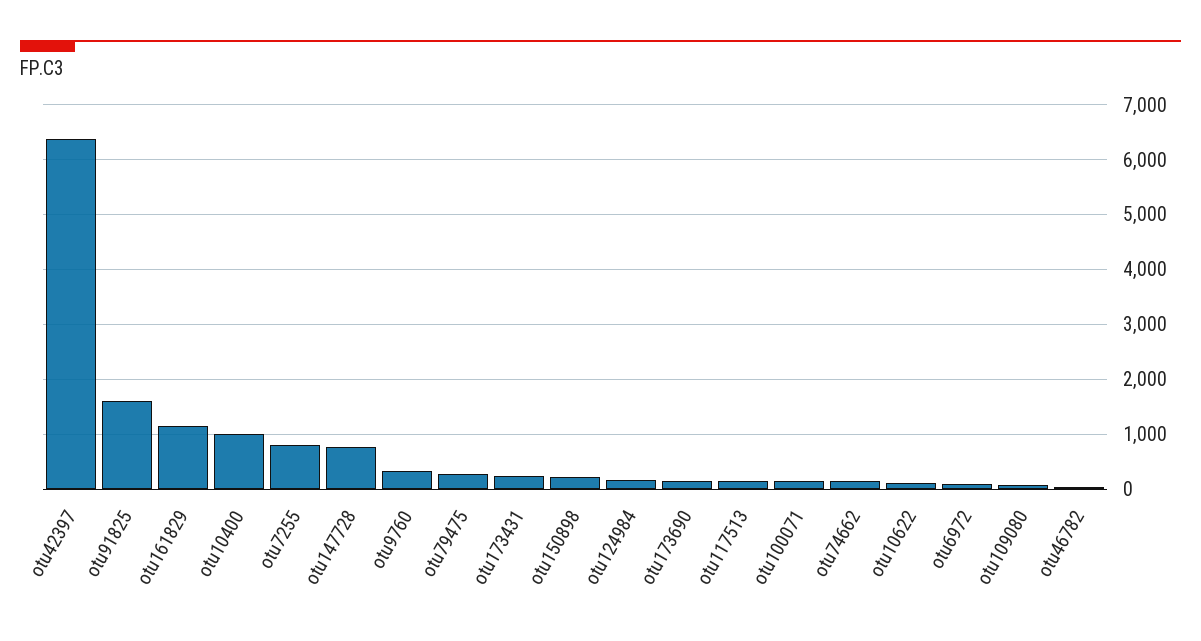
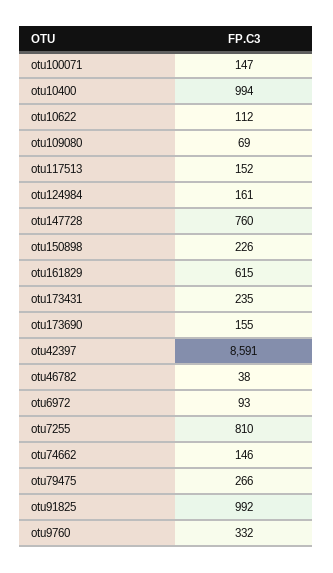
otu42397: 6400 -> 8591
otu91825: 1600 -> 992
otu161829: 1200 -> 615

